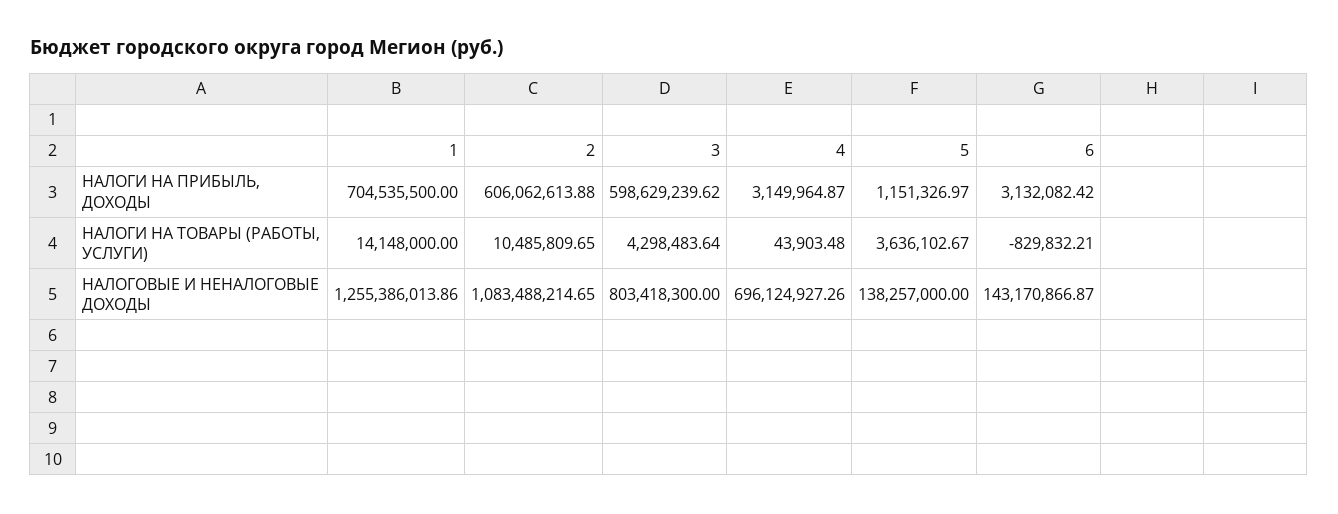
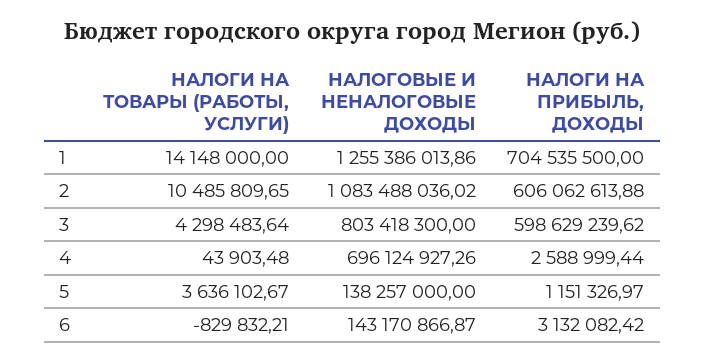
4, НАЛОГИ НА ПРИБЫЛЬ, ДОХОДЫ: 3149964.87 -> 2588999.44
2, НАЛОГОВЫЕ И НЕНАЛОГОВЫЕ ДОХОДЫ: 1083488214.65 -> 1083488036.02

